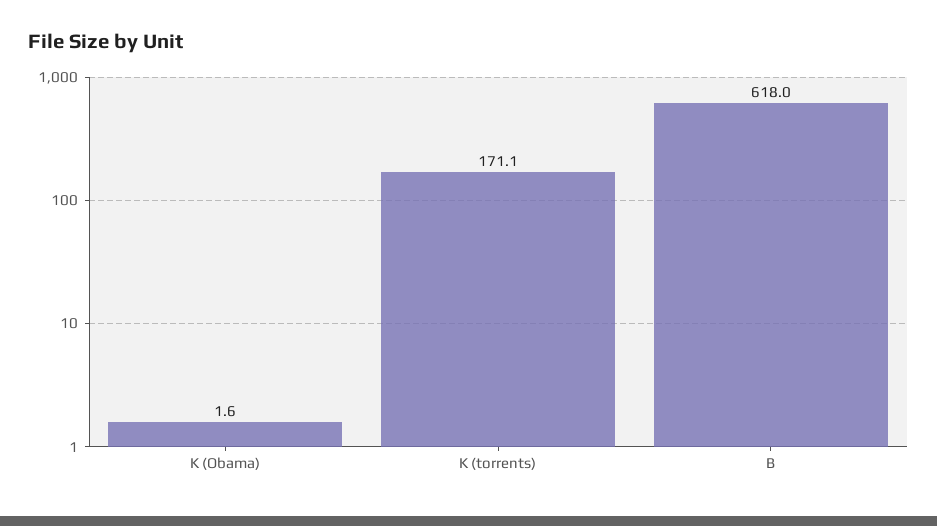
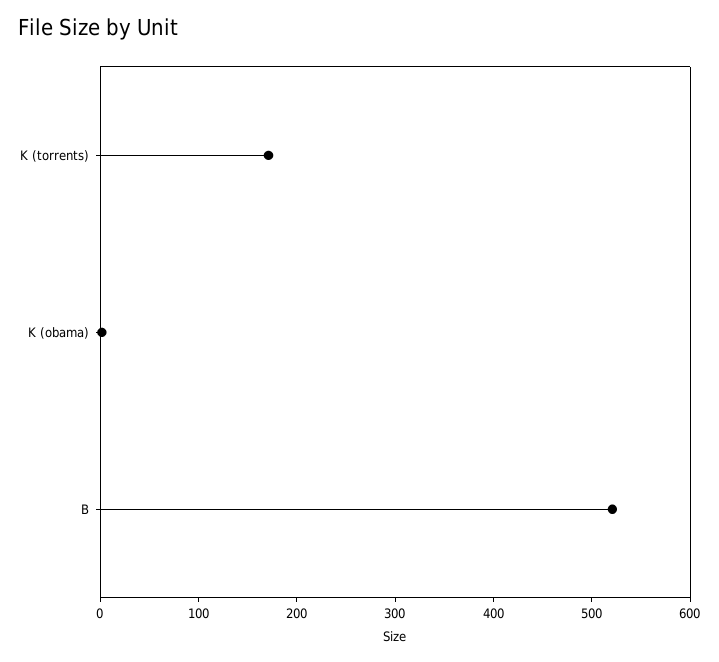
B: 618 -> 520

